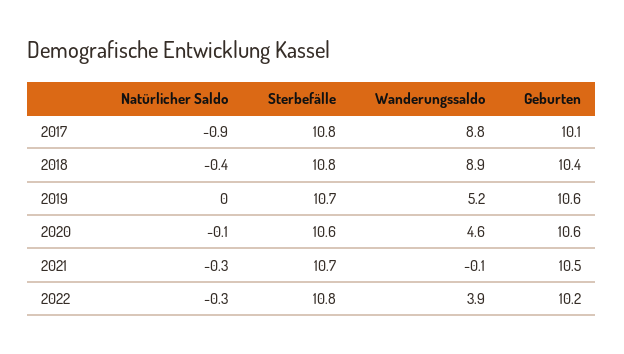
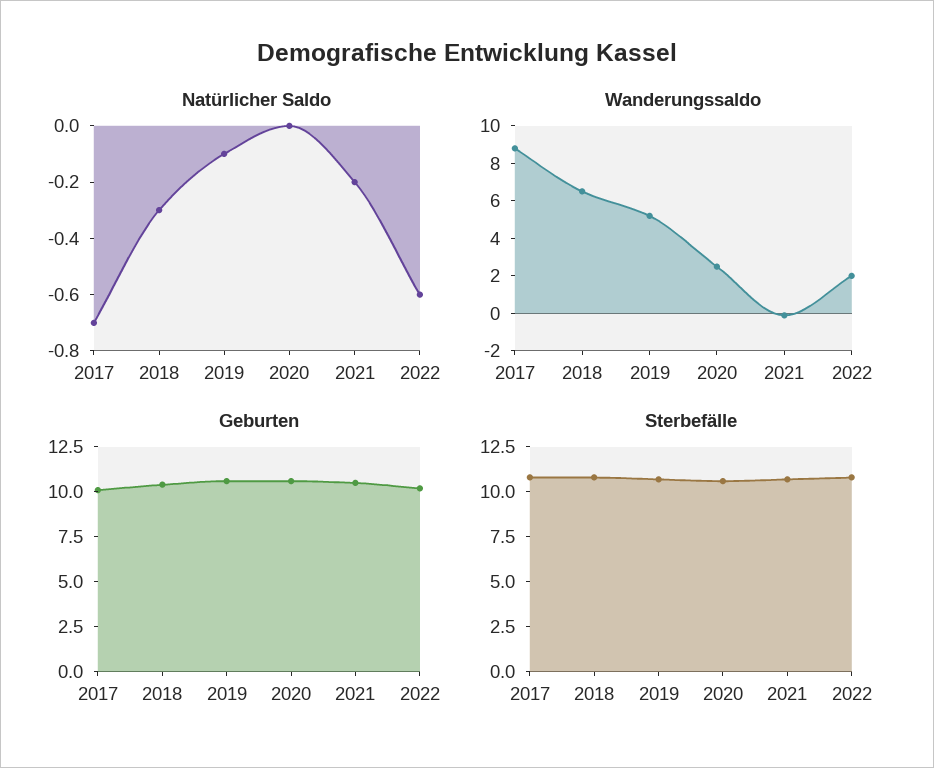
Natürlicher Saldo, 2017: -0.9 -> -0.7
Natürlicher Saldo, 2018: -0.4 -> -0.3
Wanderungssaldo, 2018: 8.9 -> 6.5
Natürlicher Saldo, 2019: 0 -> -0.1
Natürlicher Saldo, 2020: -0.1 -> 0
Wanderungssaldo, 2020: 4.6 -> 2.5
Natürlicher Saldo, 2021: -0.3 -> -0.2
Natürlicher Saldo, 2022: -0.3 -> -0.6
Wanderungssaldo, 2022: 3.9 -> 2

